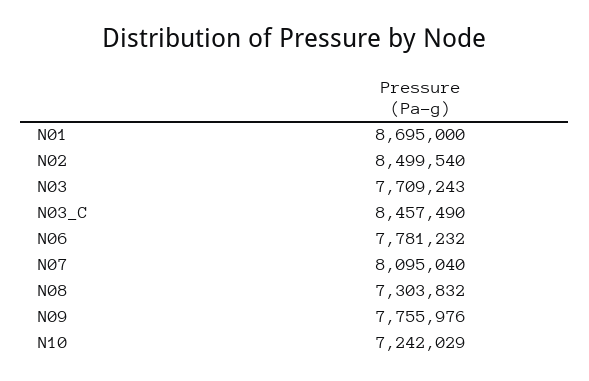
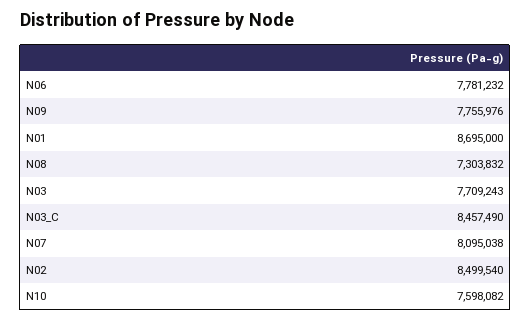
N07: 8095040 -> 8095038
N10: 7242029 -> 7598082

